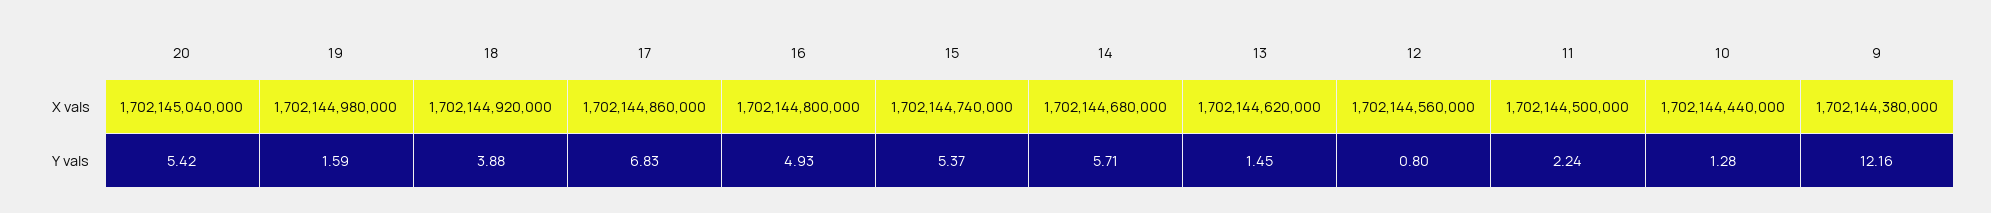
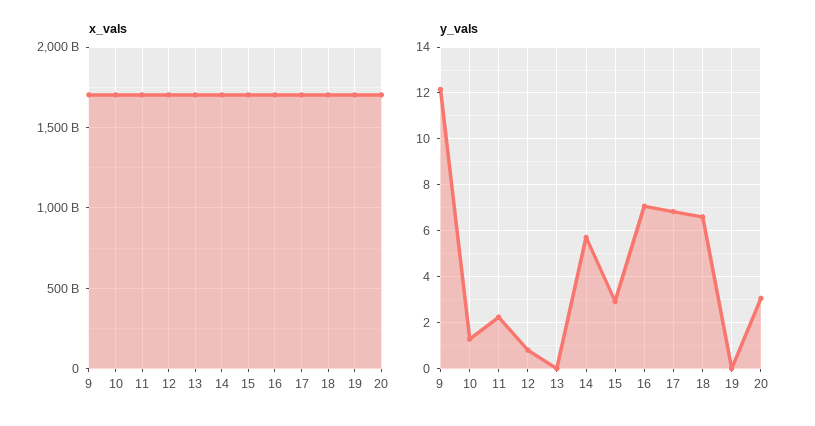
Y vals, 20: 5.42 -> 3
Y vals, 19: 1.59 -> 0
Y vals, 18: 3.88 -> 6.5
Y vals, 16: 4.93 -> 7
Y vals, 15: 5.37 -> 3
Y vals, 13: 1.45 -> 0

